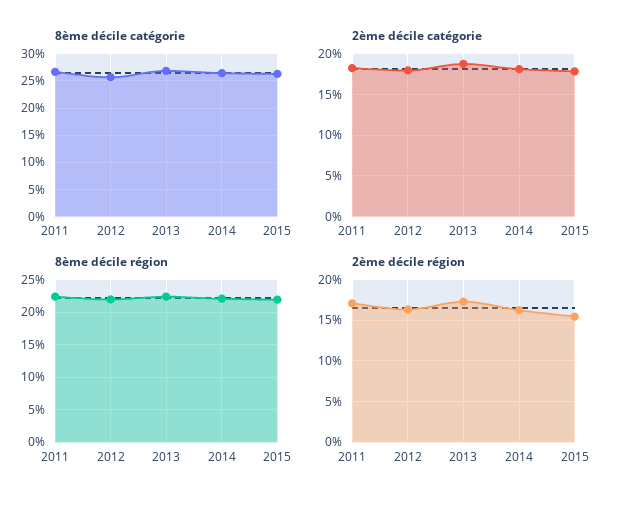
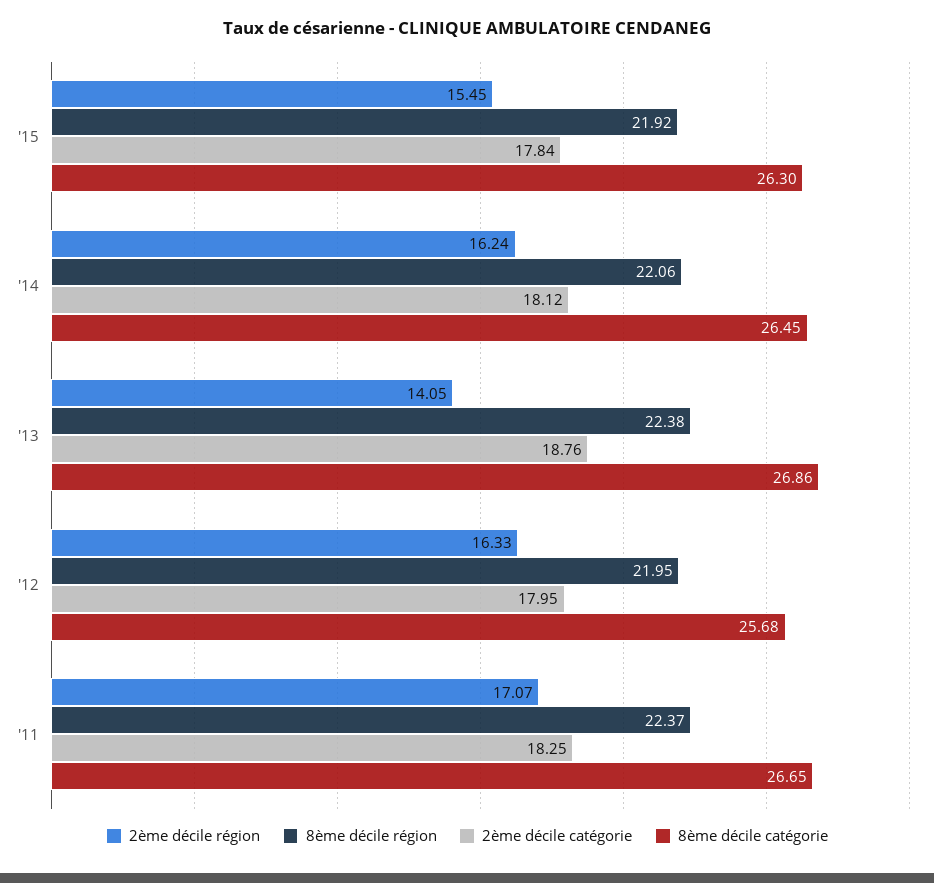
2ème décile région, 2013: 17 -> 14.05

